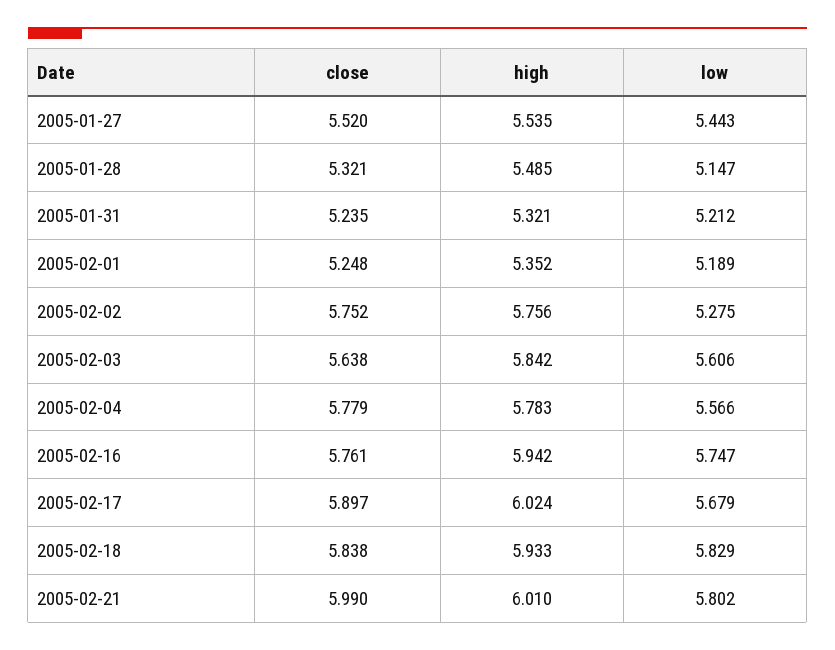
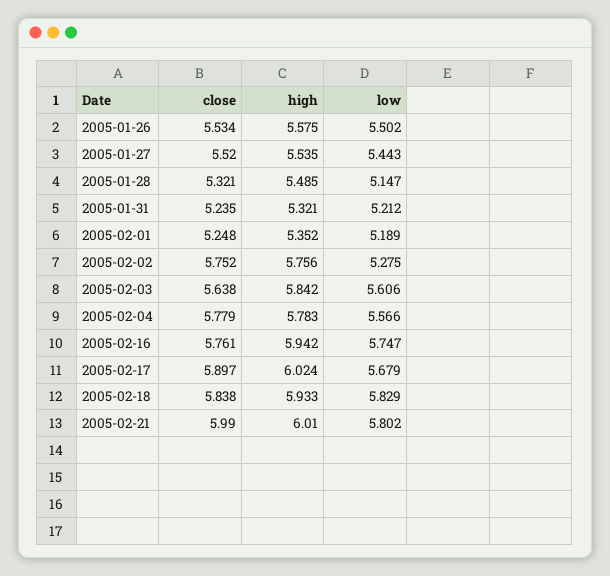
close, 2005-01-26: none -> 5.534
high, 2005-01-26: none -> 5.575
low, 2005-01-26: none -> 5.502

